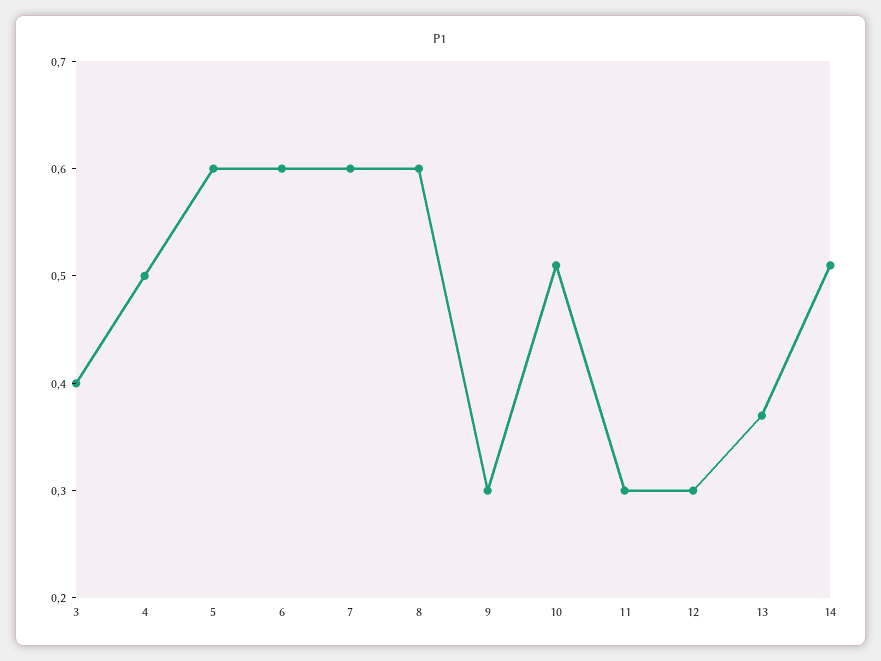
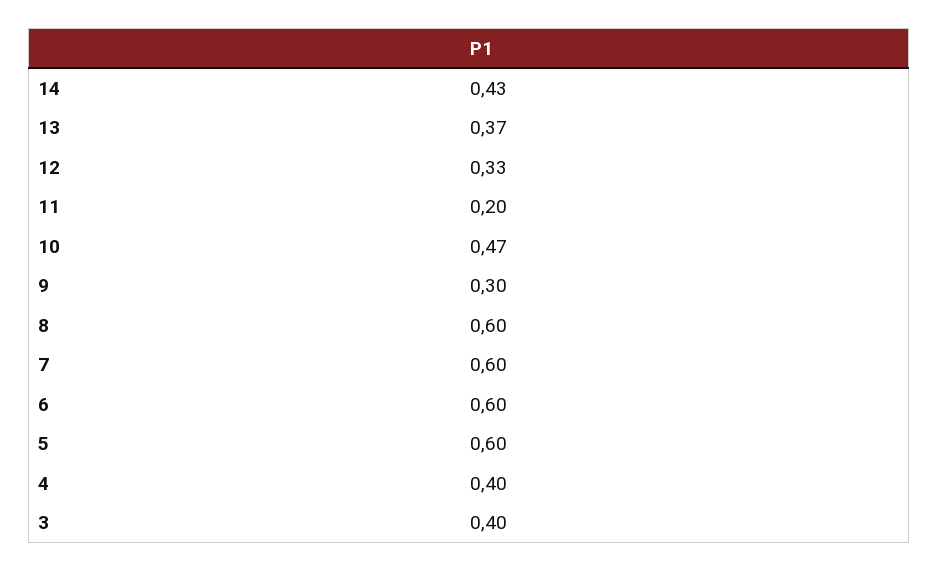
4: 0.5 -> 0.4
10: 0.51 -> 0.47
11: 0.3 -> 0.2
12: 0.3 -> 0.33
14: 0.51 -> 0.43

